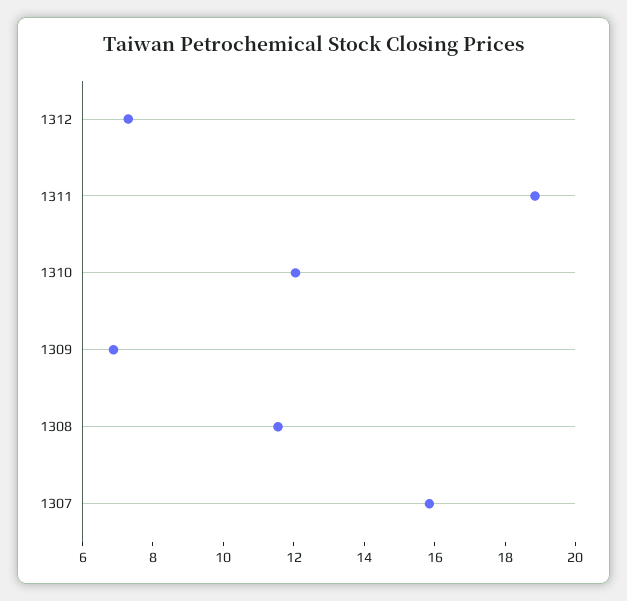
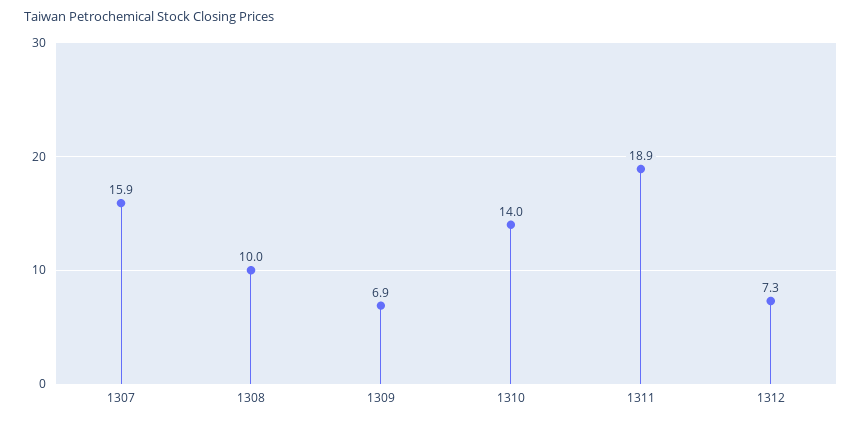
1310: 12 -> 14
1308: 11.5 -> 10

